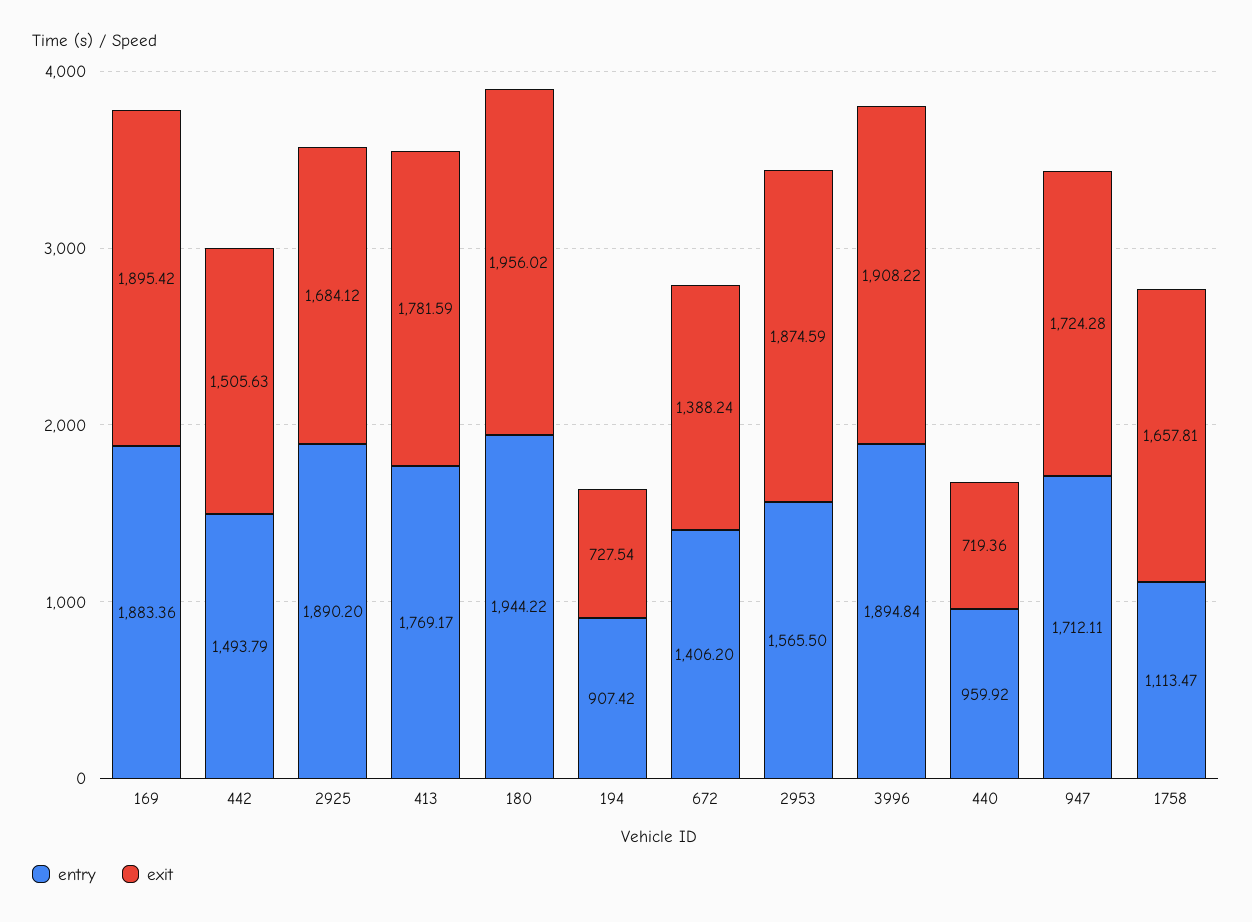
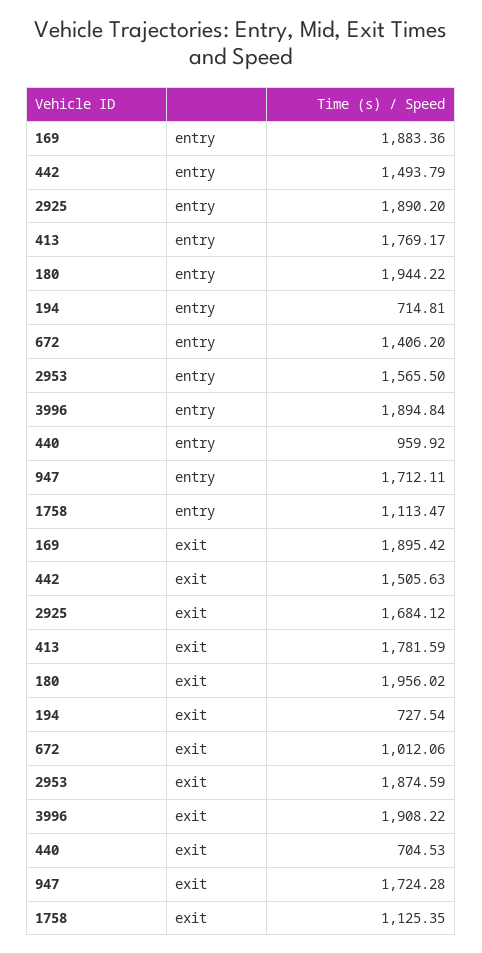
entry, 194: 907.42 -> 714.81
exit, 672: 1388.24 -> 1012.06
exit, 440: 719.36 -> 704.53
exit, 1758: 1657.81 -> 1125.35

